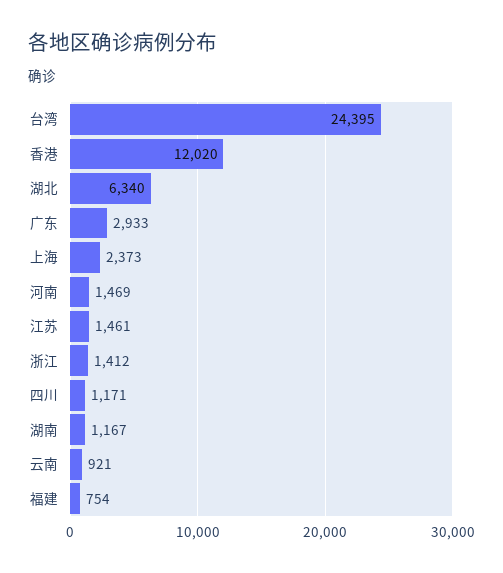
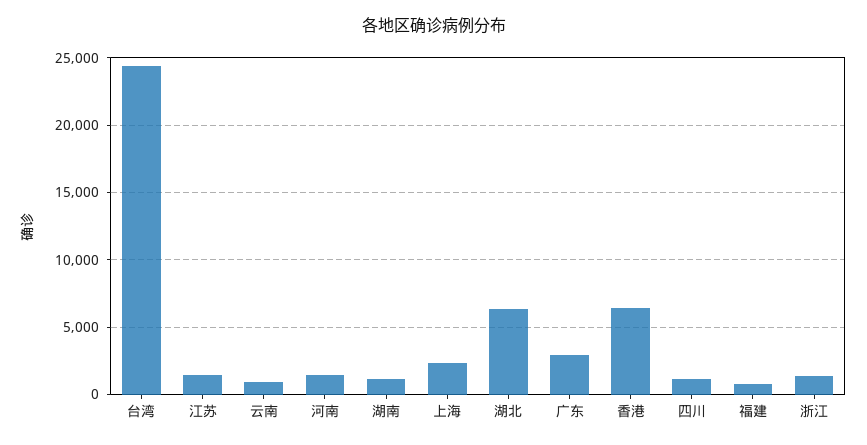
香港: 12020 -> 6500

